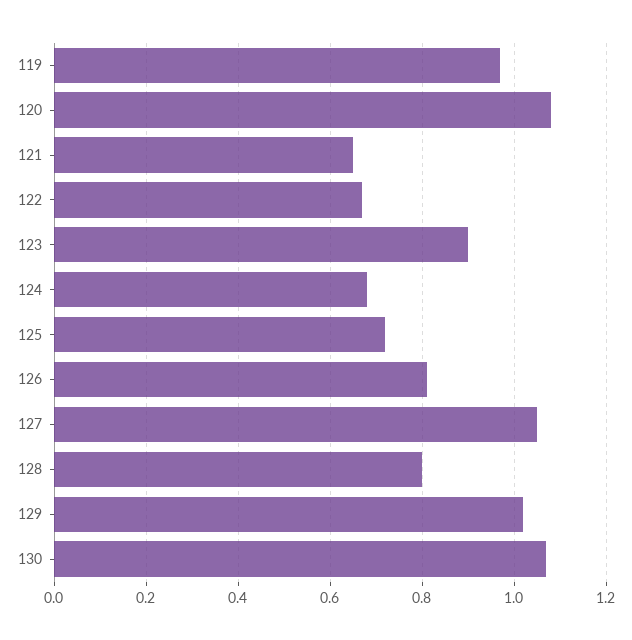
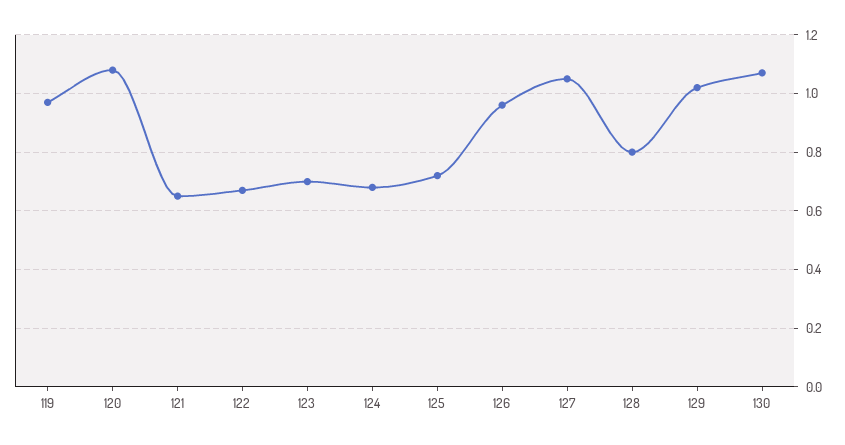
123: 0.9 -> 0.7
126: 0.8 -> 0.95

